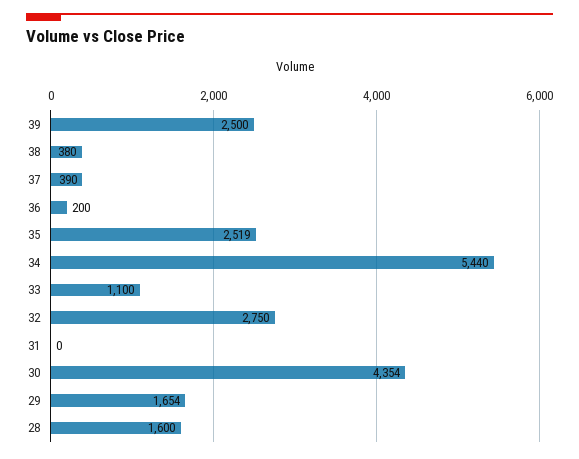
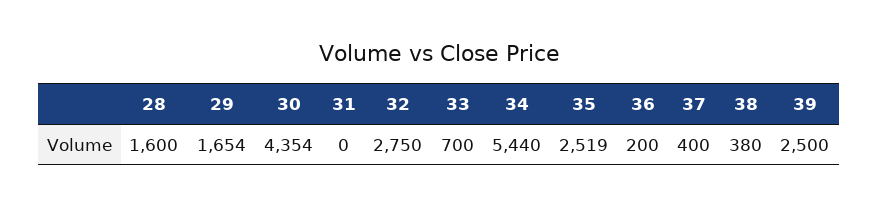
37: 390 -> 400
33: 1100 -> 700

